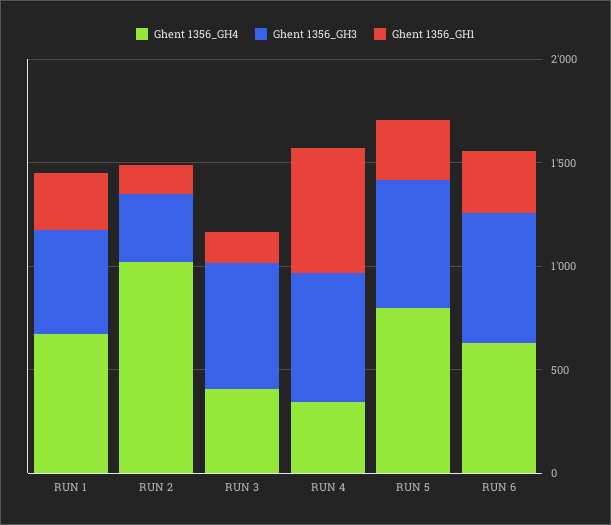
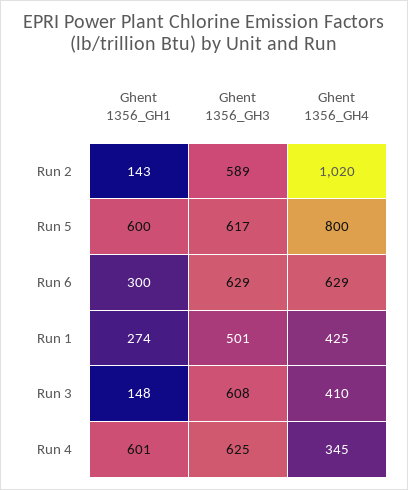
Ghent 1356_GH4, RUN 1: 700 -> 425
Ghent 1356_GH3, RUN 2: 300 -> 589
Ghent 1356_GH1, RUN 5: 300 -> 600

